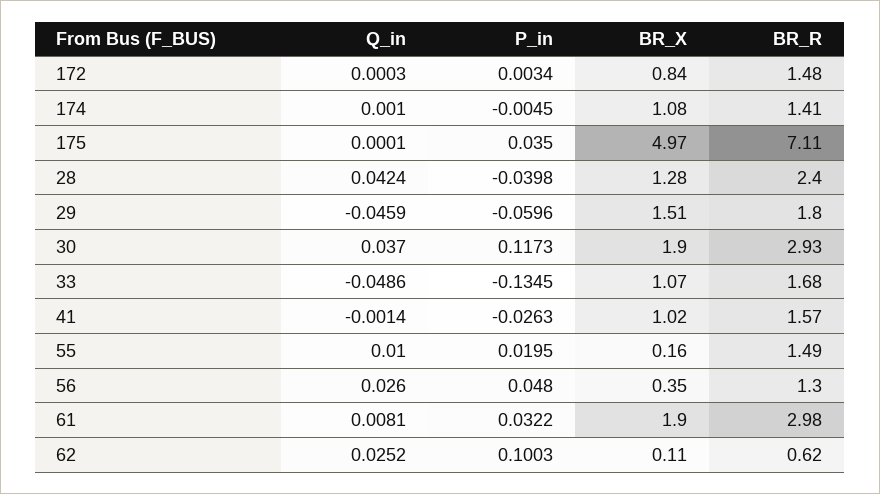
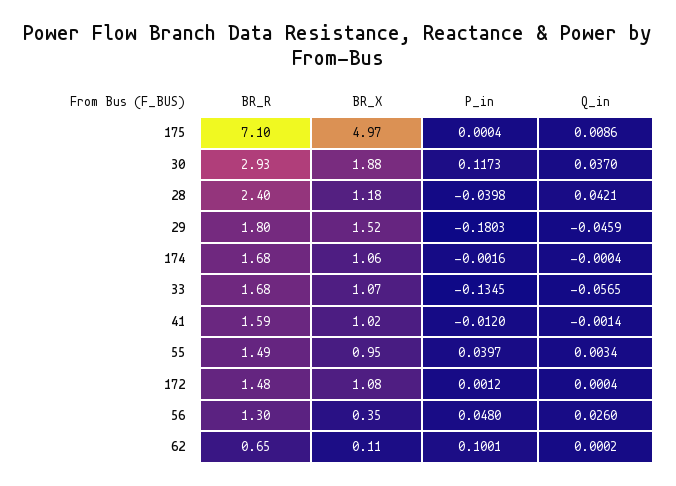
Q_in, 172: 0.0003 -> 0.0004
P_in, 172: 0.0034 -> 0.0012
BR_X, 172: 0.84 -> 1.08
Q_in, 174: 0.001 -> -0.0004
P_in, 174: -0.0045 -> -0.0016
BR_X, 174: 1.08 -> 1.06
BR_R, 174: 1.41 -> 1.68
Q_in, 175: 0.0001 -> 0.0086
P_in, 175: 0.035 -> 0.0004
BR_R, 175: 7.11 -> 7.1
Q_in, 28: 0.0424 -> 0.0421
BR_X, 28: 1.28 -> 1.18
P_in, 29: -0.0596 -> -0.1803
BR_X, 29: 1.51 -> 1.52
BR_X, 30: 1.9 -> 1.88
Q_in, 33: -0.0486 -> -0.0565
P_in, 41: -0.0263 -> -0.012
BR_R, 41: 1.57 -> 1.59
Q_in, 55: 0.01 -> 0.0034
P_in, 55: 0.0195 -> 0.0397
BR_X, 55: 0.16 -> 0.95
Q_in, 61: 0.0081 -> none
P_in, 61: 0.0322 -> none
BR_X, 61: 1.9 -> none
BR_R, 61: 2.98 -> none
Q_in, 62: 0.0252 -> 0.0002
P_in, 62: 0.1003 -> 0.1001
BR_R, 62: 0.62 -> 0.65

